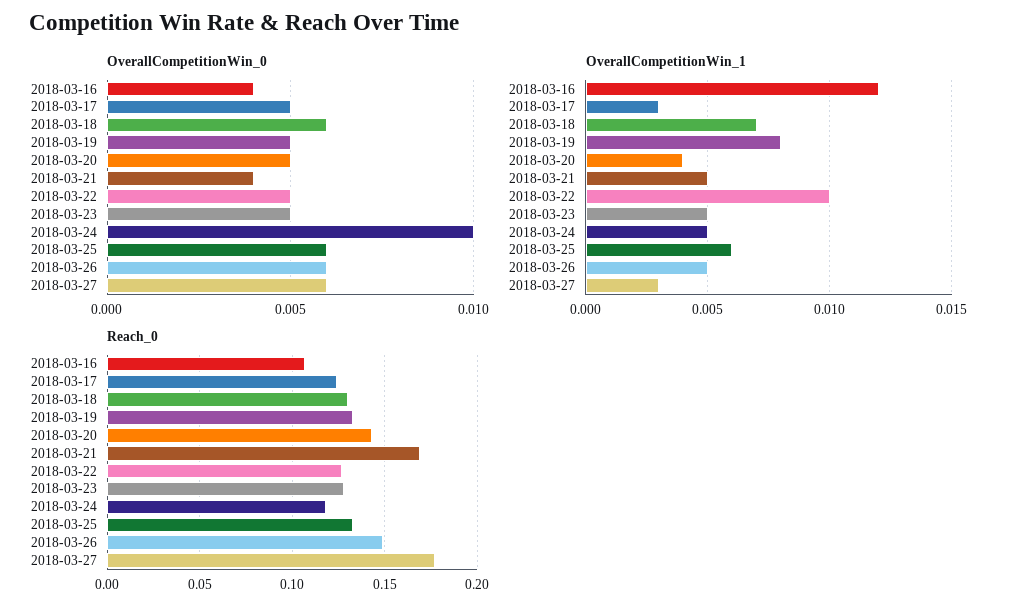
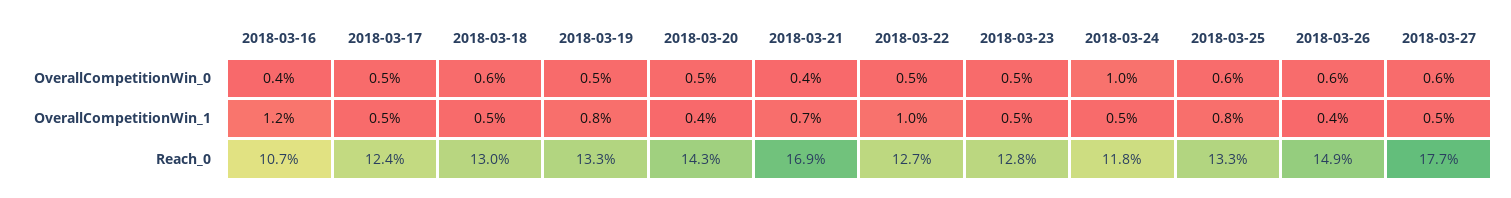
OverallCompetitionWin_1, 2018-03-17: 0.003 -> 0.005
OverallCompetitionWin_1, 2018-03-18: 0.007 -> 0.005
OverallCompetitionWin_1, 2018-03-21: 0.005 -> 0.007
OverallCompetitionWin_1, 2018-03-25: 0.006 -> 0.008
OverallCompetitionWin_1, 2018-03-26: 0.005 -> 0.004
OverallCompetitionWin_1, 2018-03-27: 0.003 -> 0.005

